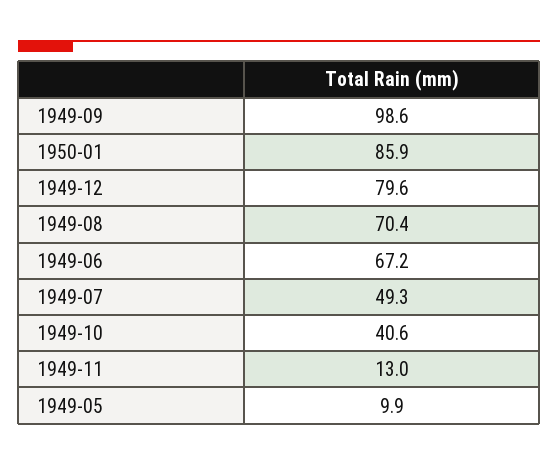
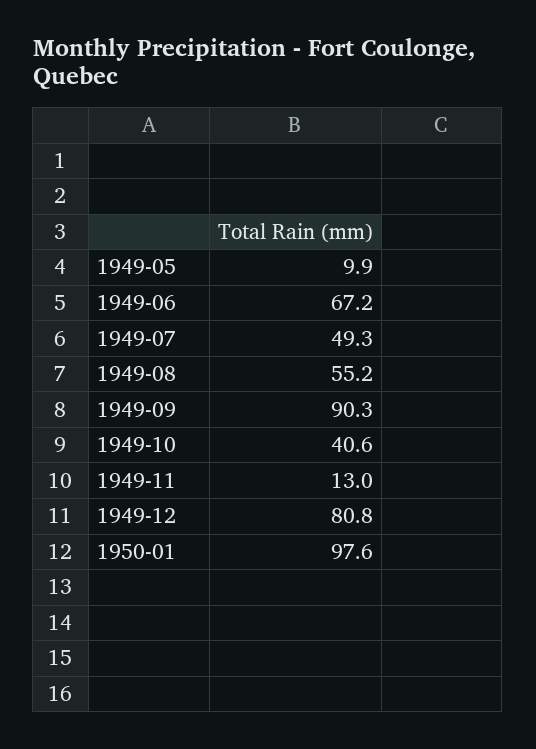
1949-09: 98.6 -> 90.3
1950-01: 85.9 -> 97.6
1949-12: 79.6 -> 80.8
1949-08: 70.4 -> 55.2

